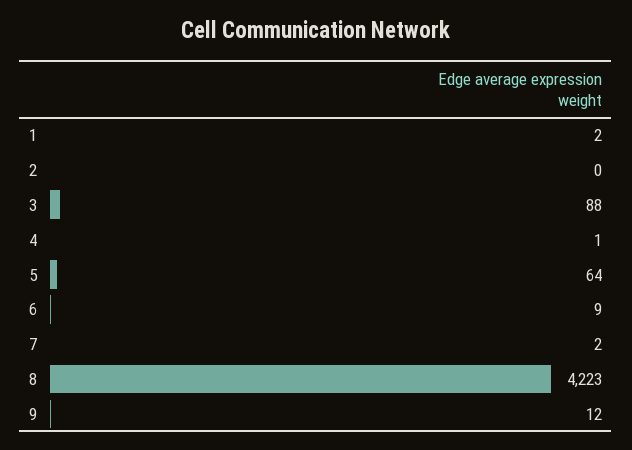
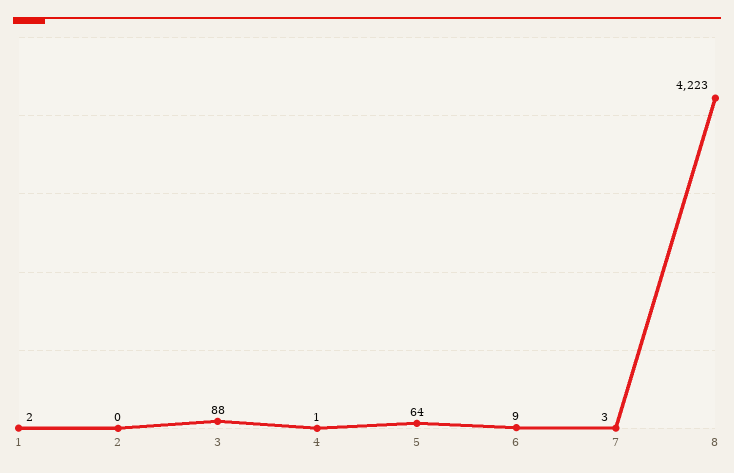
7: 2 -> 3
9: 12 -> none

